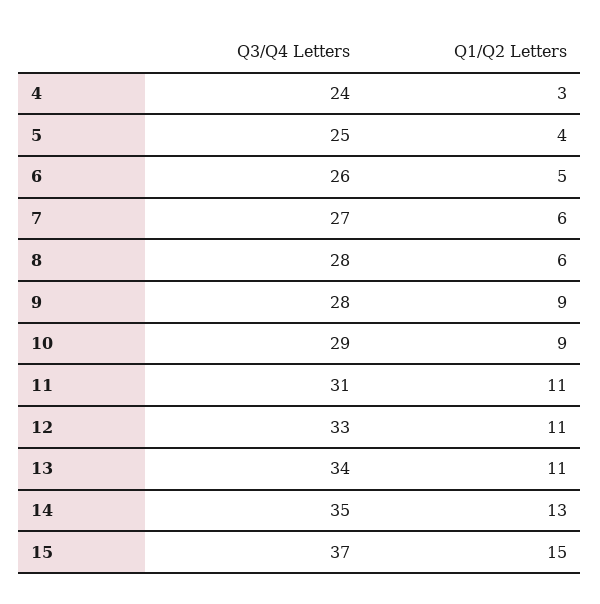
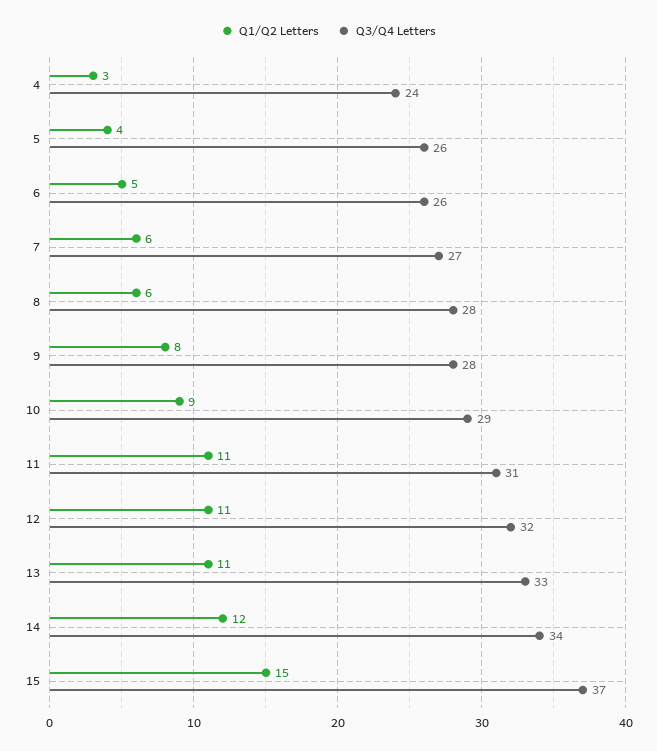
Q3/Q4 Letters, 5: 25 -> 26
Q1/Q2 Letters, 9: 9 -> 8
Q3/Q4 Letters, 12: 33 -> 32
Q3/Q4 Letters, 13: 34 -> 33
Q3/Q4 Letters, 14: 35 -> 34
Q1/Q2 Letters, 14: 13 -> 12

